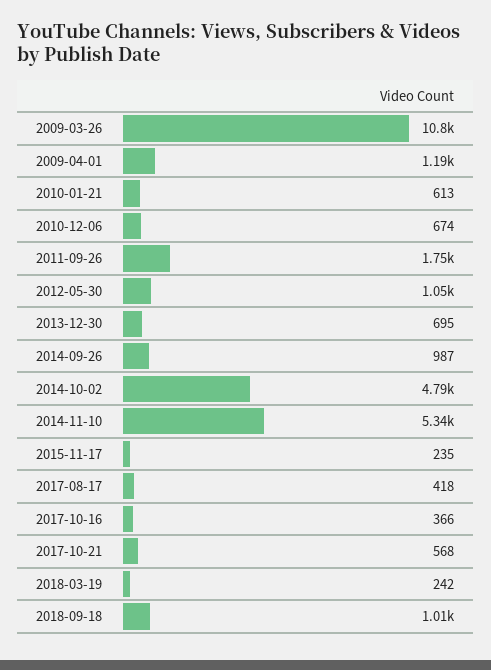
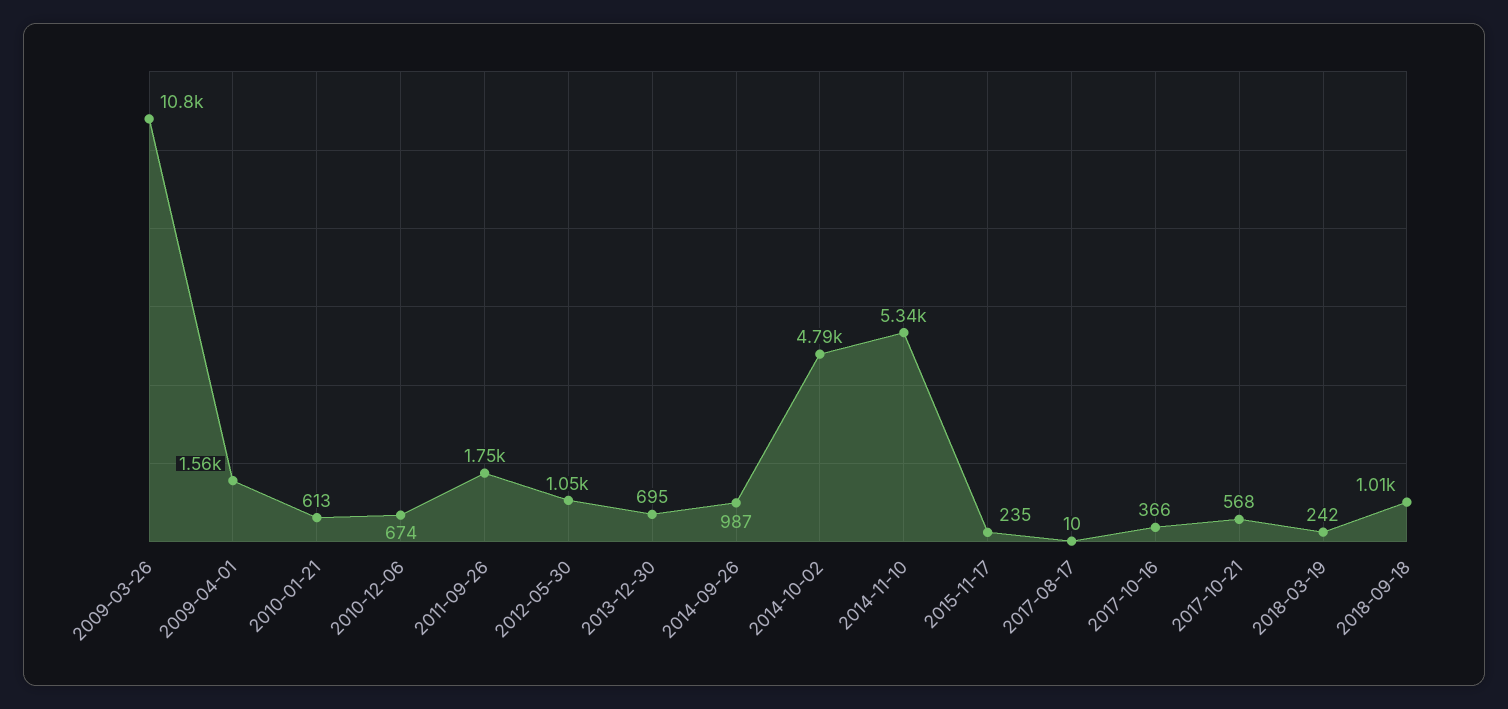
2009-04-01: 1190 -> 1560
2017-08-17: 418 -> 10

